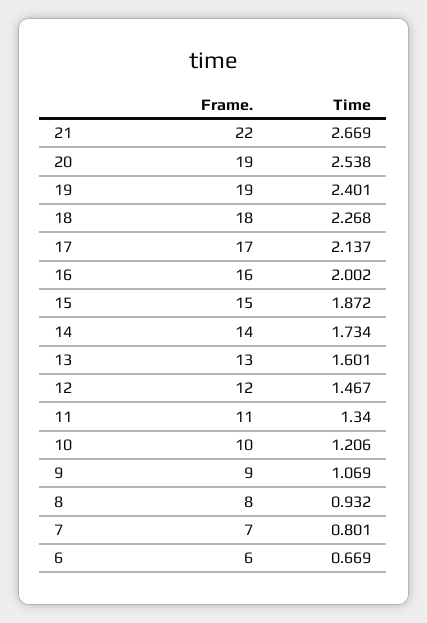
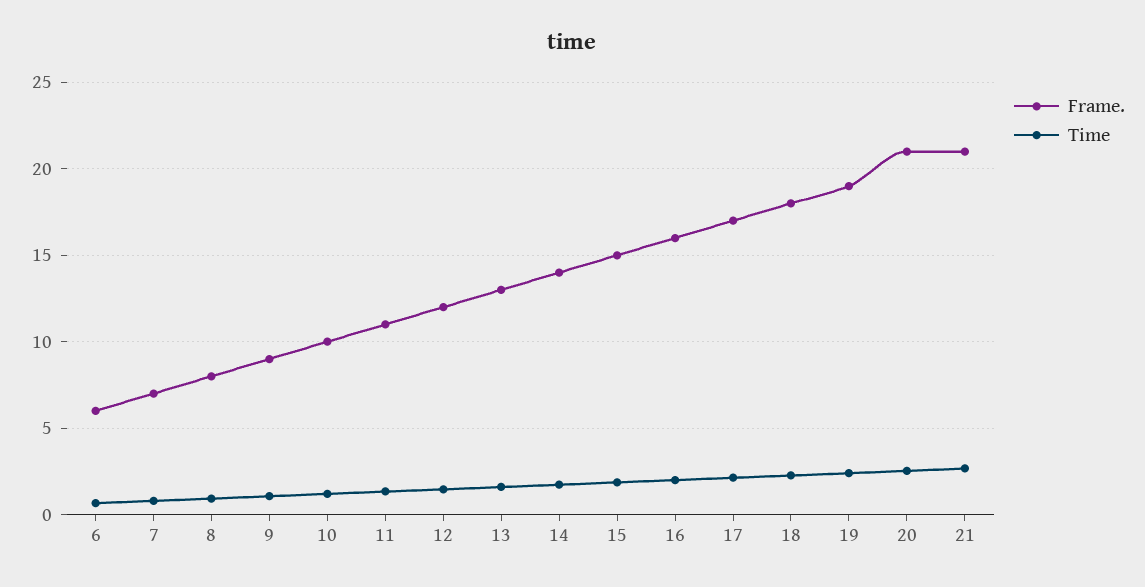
Frame., 21: 22 -> 21
Frame., 20: 19 -> 21

